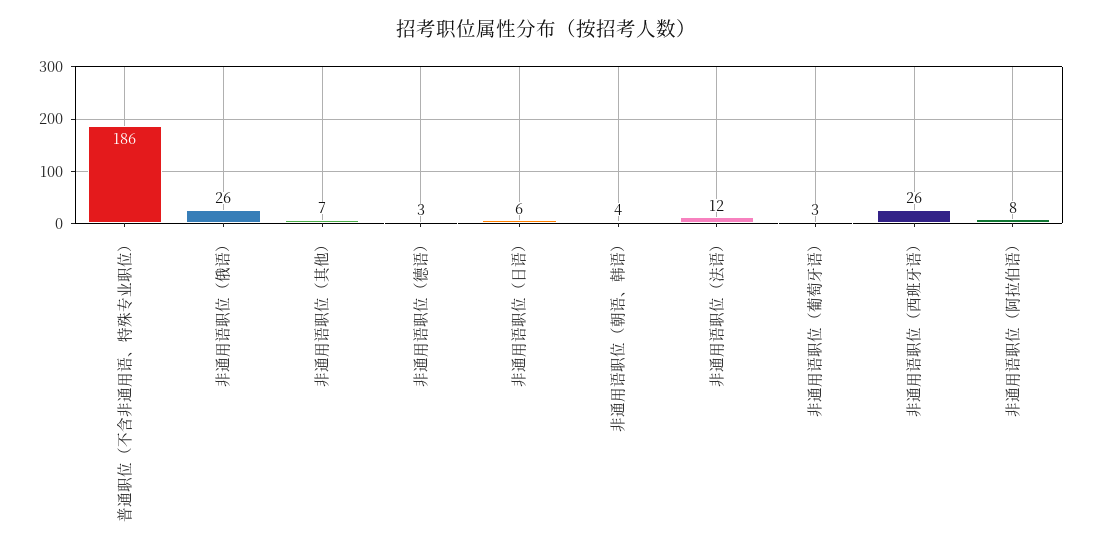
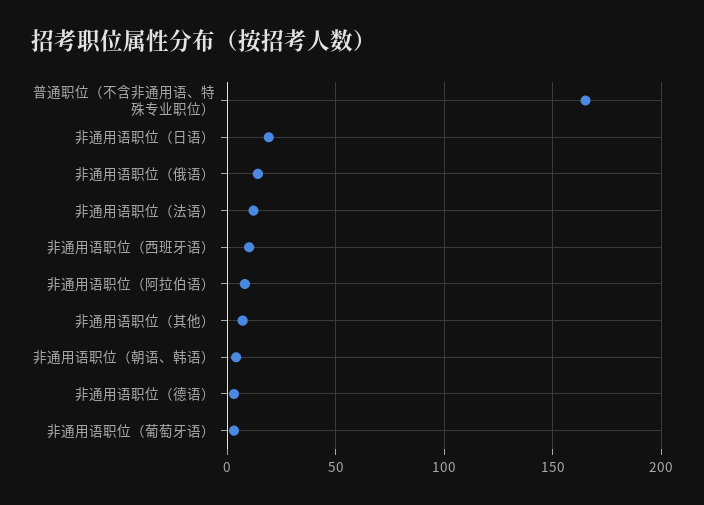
普通职位（不含非通用语、特殊专业职位）: 186 -> 165
非通用语职位（俄语）: 26 -> 15
非通用语职位（日语）: 6 -> 20
非通用语职位（西班牙语）: 26 -> 10

